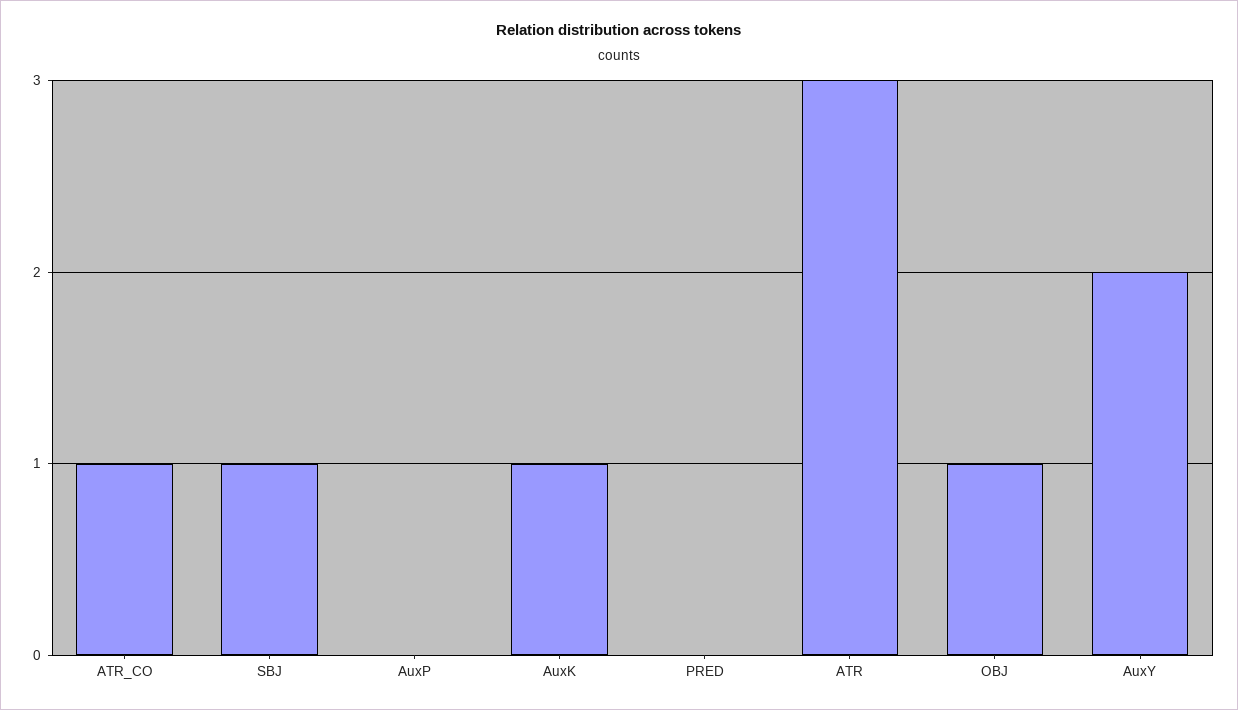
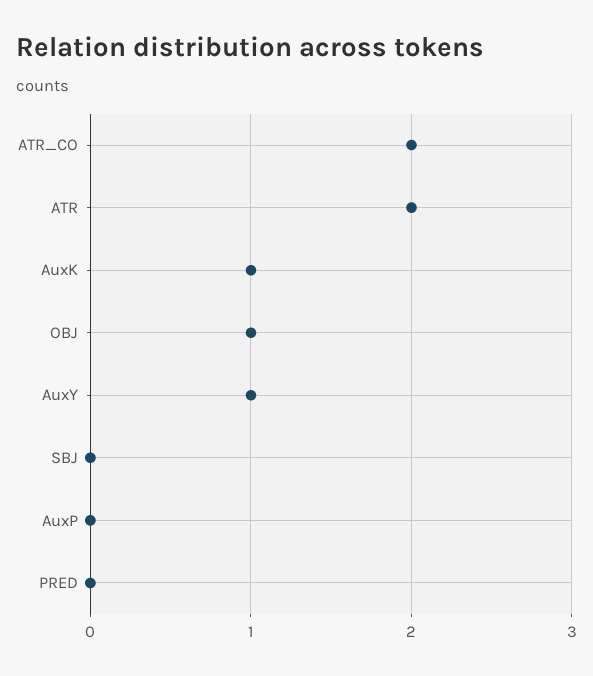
ATR_CO: 1 -> 2
SBJ: 1 -> 0
ATR: 3 -> 2
AuxY: 2 -> 1

